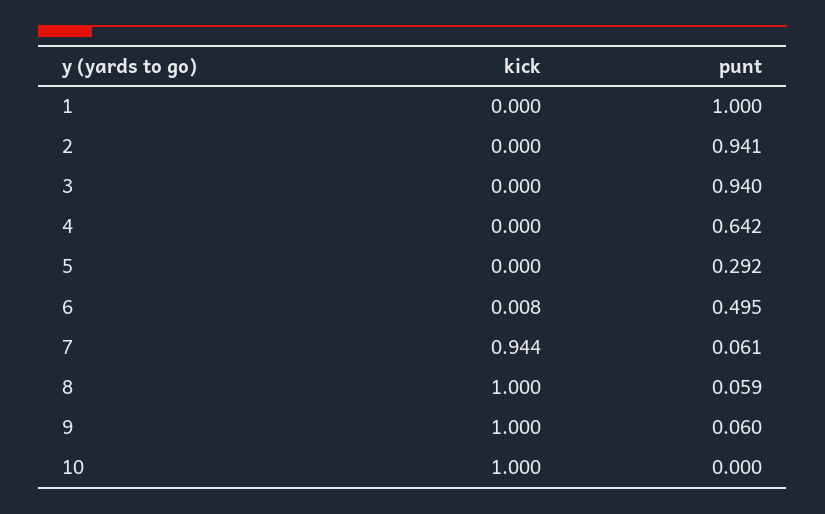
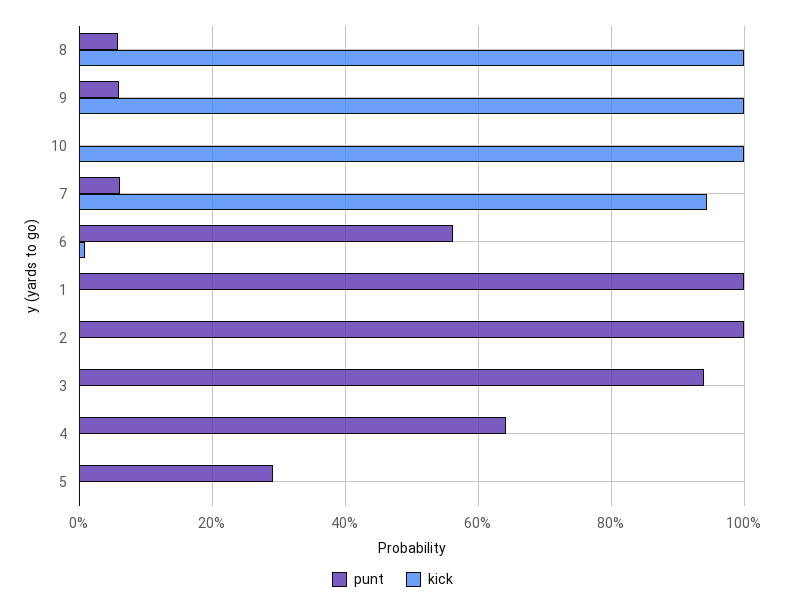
punt, 2: 0.941 -> 1
punt, 6: 0.495 -> 0.56

